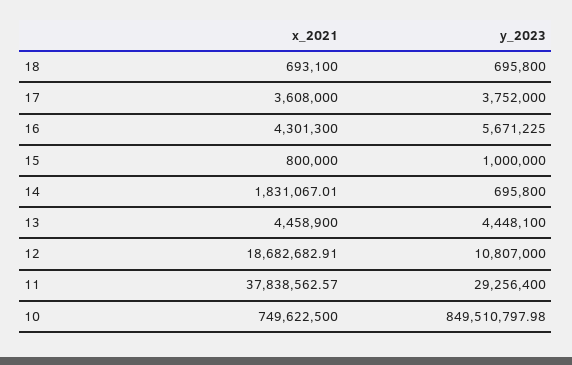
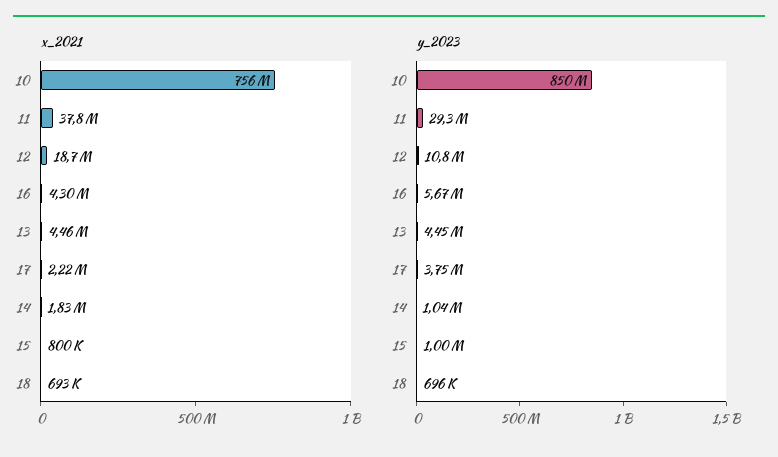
x_2021, 17: 3608000 -> 2220000
y_2023, 14: 695800 -> 1040000
x_2021, 10: 749622500 -> 756000000

